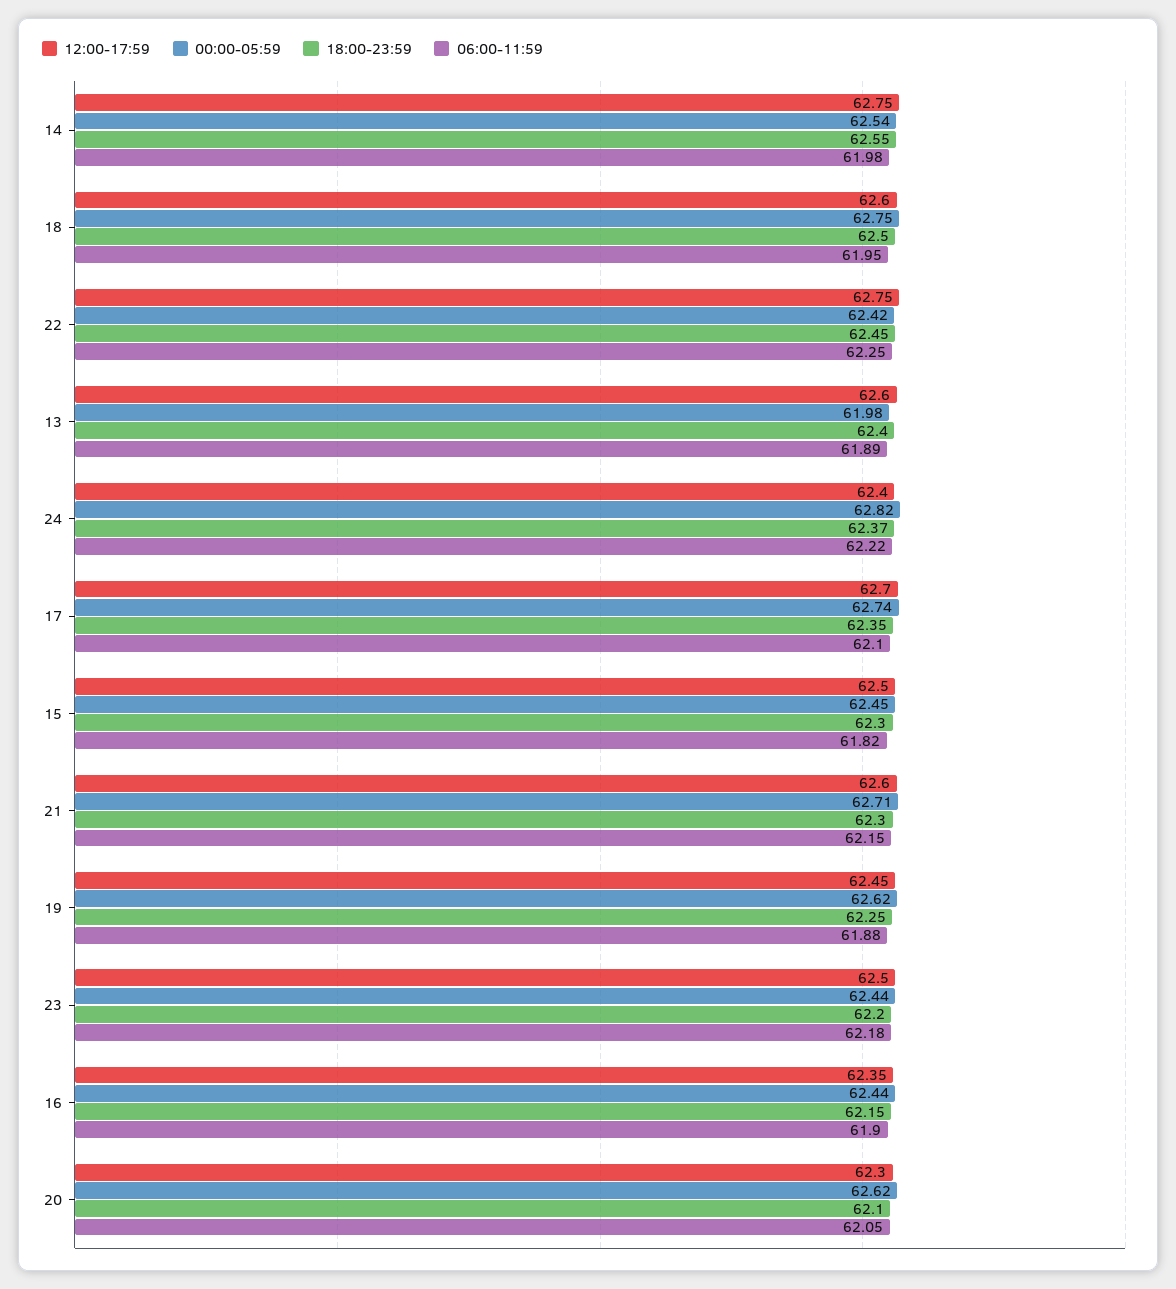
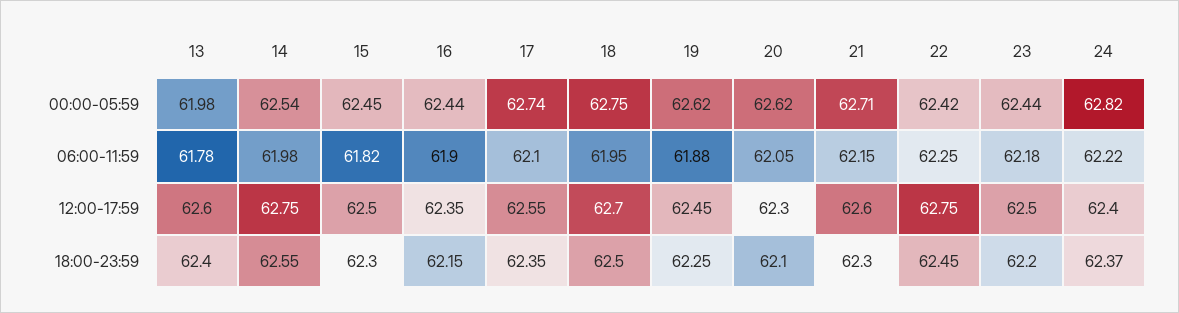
12:00-17:59, 18: 62.6 -> 62.7
06:00-11:59, 13: 61.89 -> 61.78
12:00-17:59, 17: 62.7 -> 62.55

